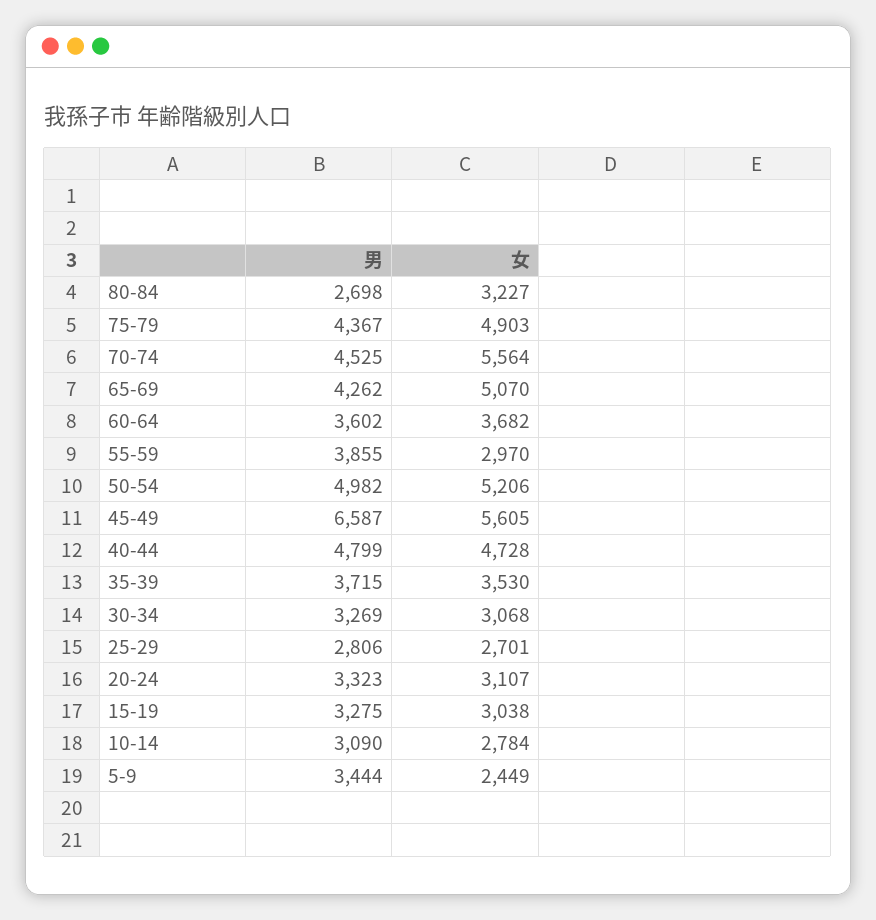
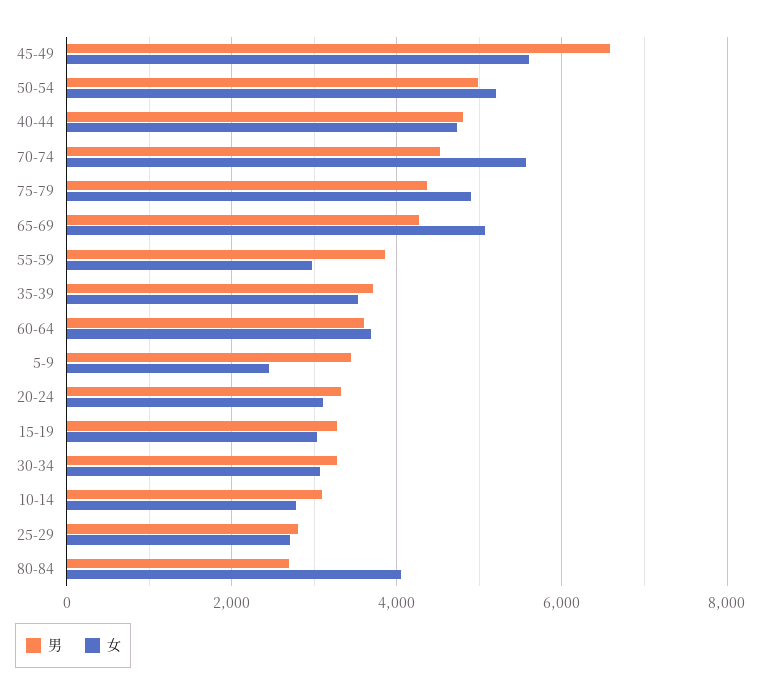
女, 80-84: 3227 -> 4000

